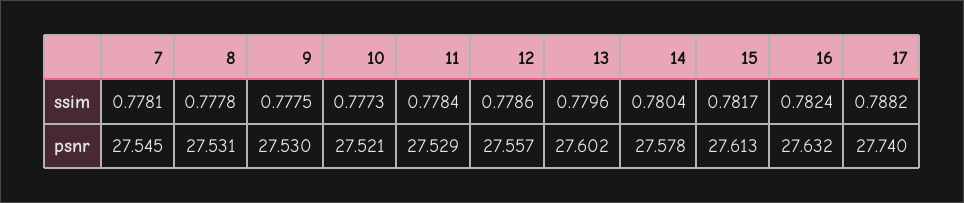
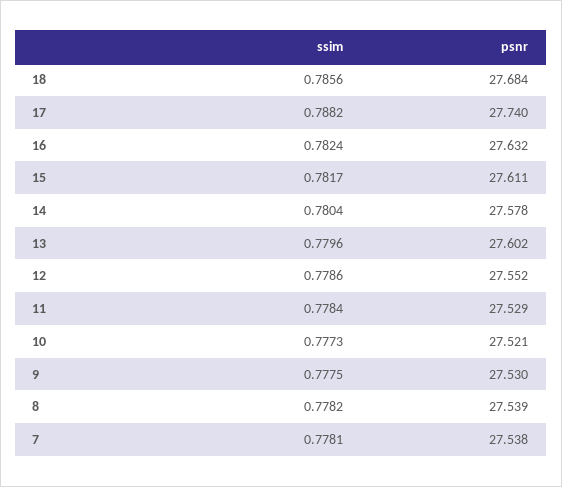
8, ssim: 0.7778 -> 0.7782
7, psnr: 27.545 -> 27.538
8, psnr: 27.531 -> 27.539
12, psnr: 27.557 -> 27.552
15, psnr: 27.613 -> 27.611
18, ssim: none -> 0.7856
18, psnr: none -> 27.684

